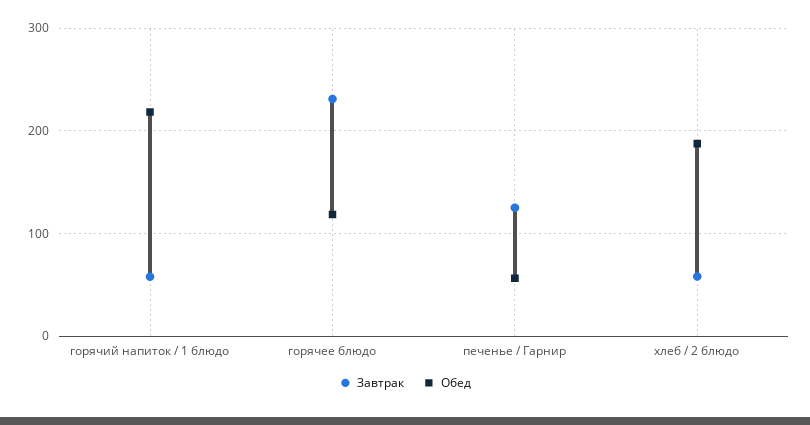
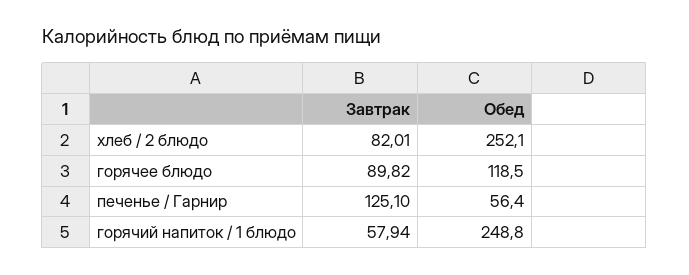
Обед, горячий напиток / 1 блюдо: 220 -> 248.8
Завтрак, горячее блюдо: 230 -> 89.82
Завтрак, хлеб / 2 блюдо: 60 -> 82.01
Обед, хлеб / 2 блюдо: 190 -> 252.1

